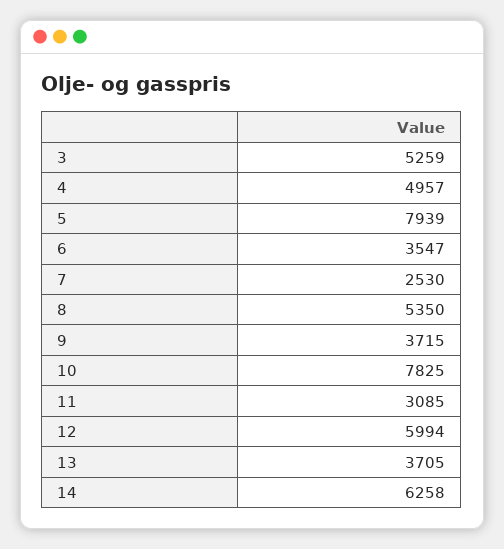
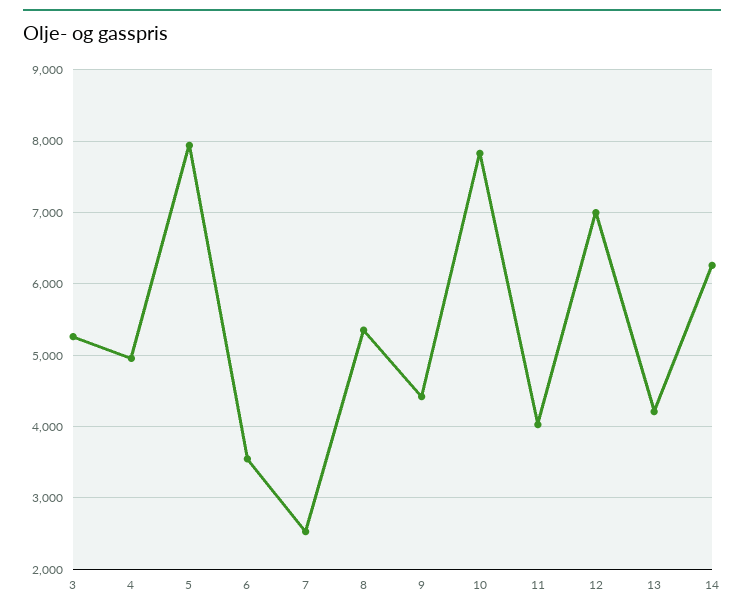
9: 3715 -> 4400
11: 3085 -> 4000
12: 5994 -> 7000
13: 3705 -> 4200

